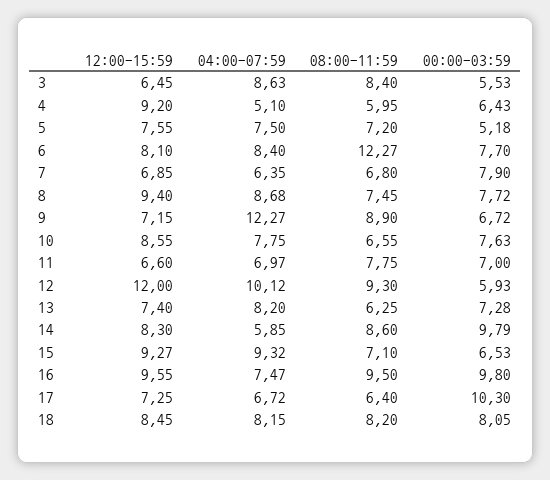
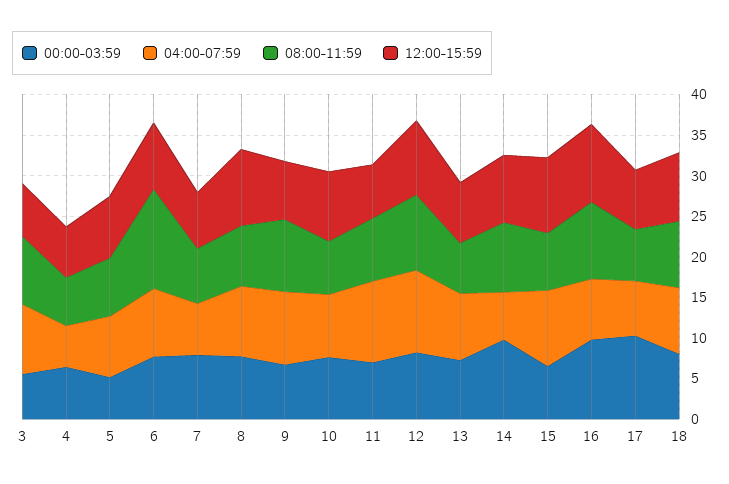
12:00-15:59, 4: 9.2 -> 6
04:00-07:59, 9: 12.27 -> 9
04:00-07:59, 11: 6.97 -> 10
12:00-15:59, 12: 12 -> 9
00:00-03:59, 12: 5.93 -> 8

